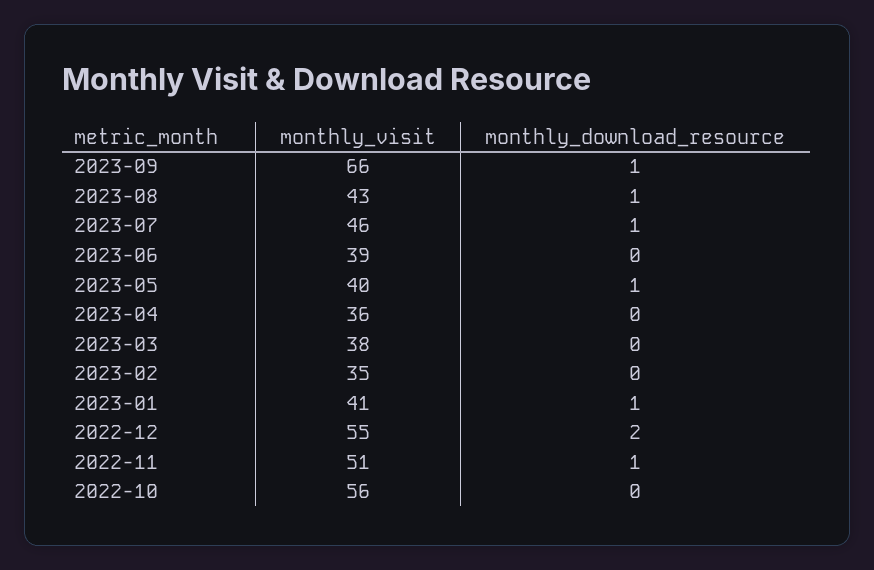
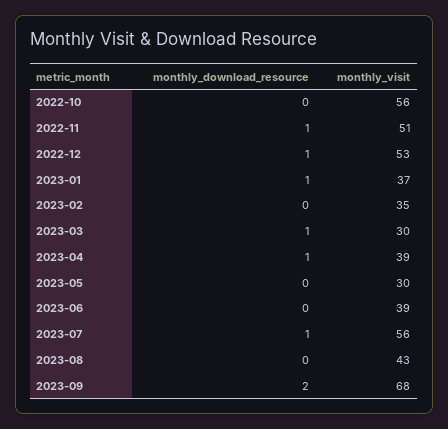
monthly_visit, 2023-09: 66 -> 68
monthly_download_resource, 2023-09: 1 -> 2
monthly_download_resource, 2023-08: 1 -> 0
monthly_visit, 2023-07: 46 -> 56
monthly_visit, 2023-05: 40 -> 30
monthly_download_resource, 2023-05: 1 -> 0
monthly_visit, 2023-04: 36 -> 39
monthly_download_resource, 2023-04: 0 -> 1
monthly_visit, 2023-03: 38 -> 30
monthly_download_resource, 2023-03: 0 -> 1
monthly_visit, 2023-01: 41 -> 37
monthly_visit, 2022-12: 55 -> 53
monthly_download_resource, 2022-12: 2 -> 1

